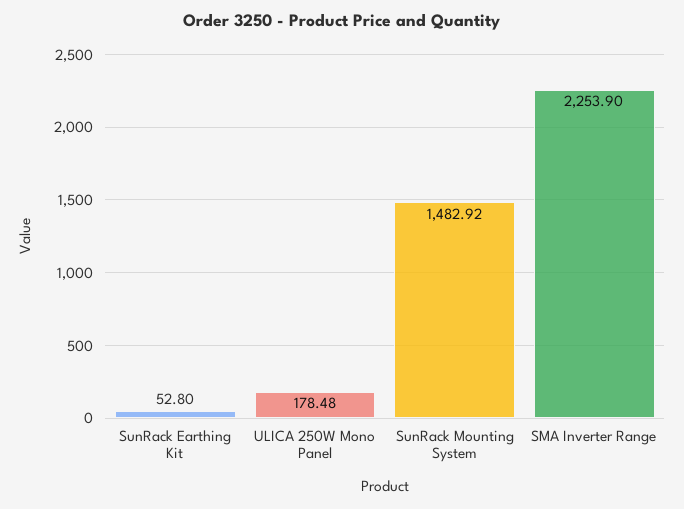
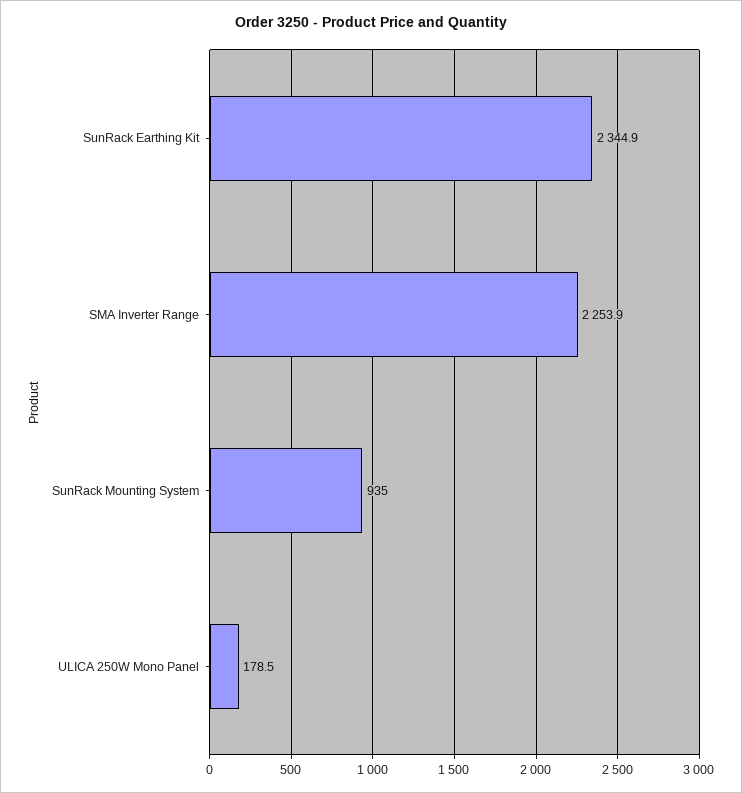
SunRack Earthing Kit: 52.8 -> 2344.9
SunRack Mounting System: 1482.92 -> 935

